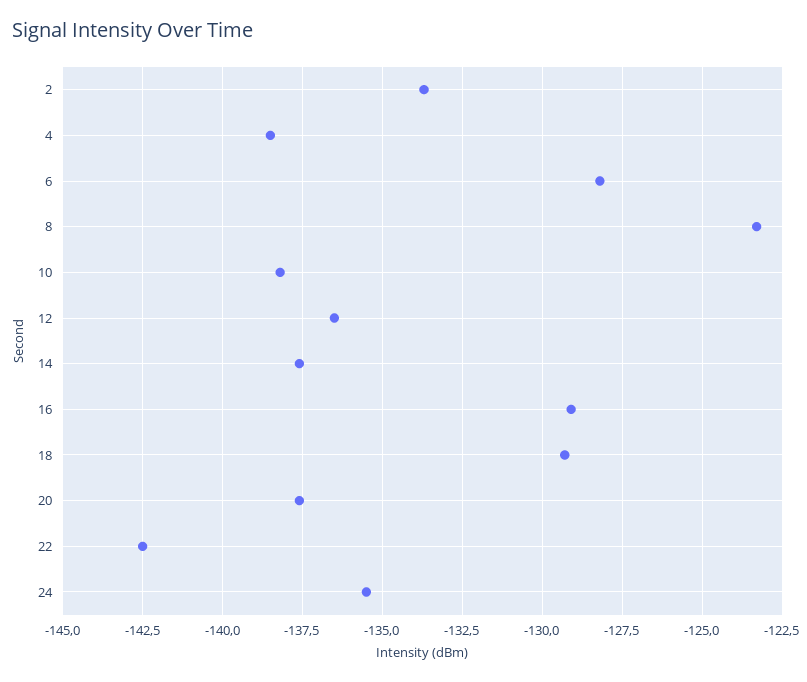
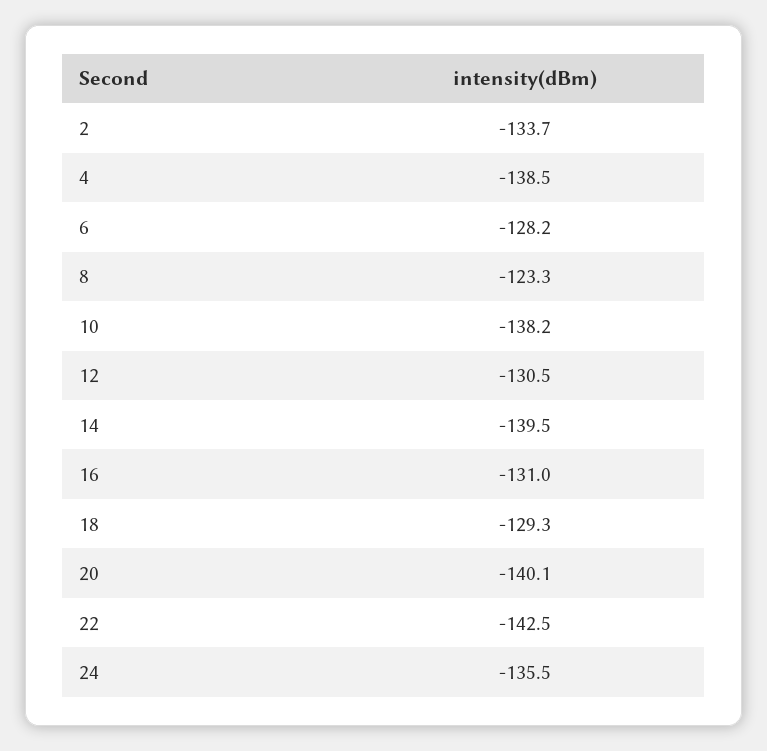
12: -136.5 -> -130.5
14: -137.5 -> -139.5
16: -129 -> -131
20: -137.5 -> -140.1

